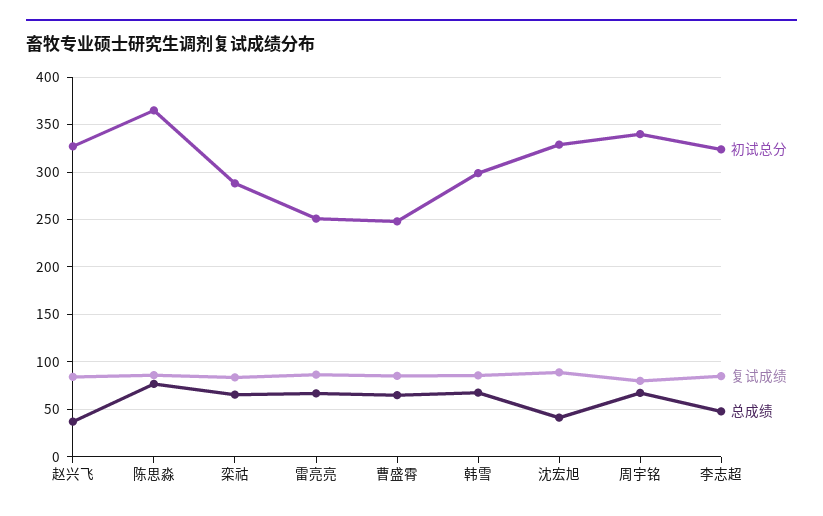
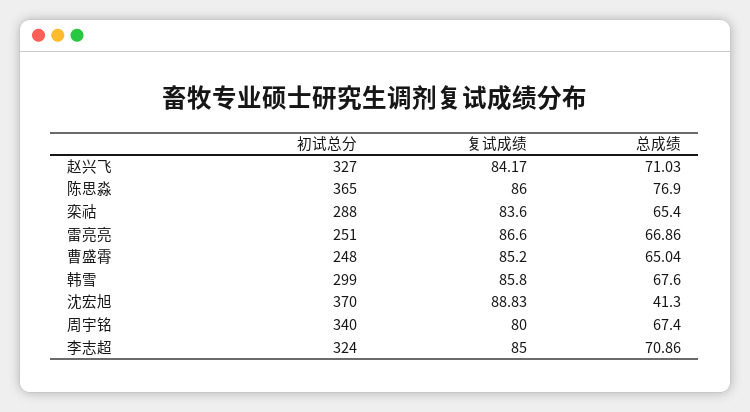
总成绩, 赵兴飞: 40 -> 71.03
初试总分, 沈宏旭: 330 -> 370
总成绩, 李志超: 50 -> 70.86

